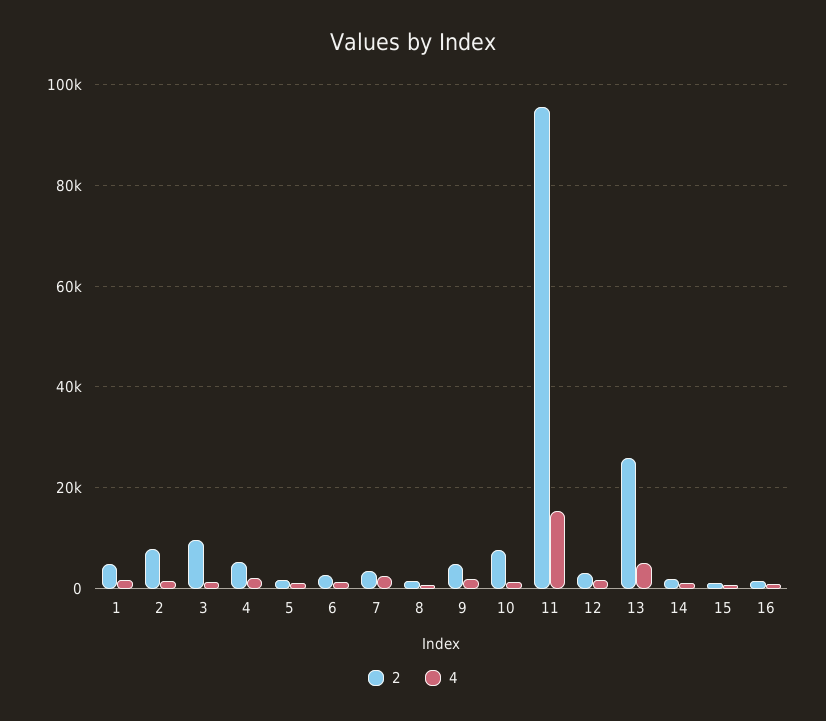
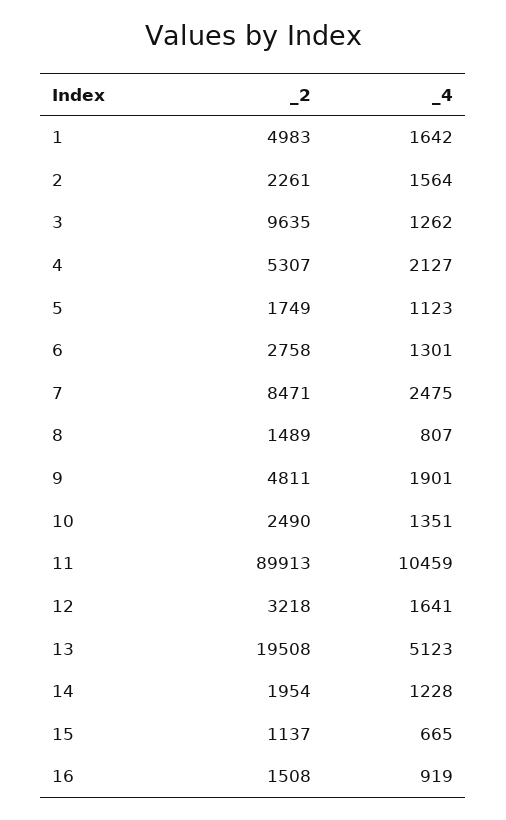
2, 2: 8000 -> 2261
2, 7: 4000 -> 8471
2, 10: 8000 -> 2490
2, 11: 96000 -> 89913
4, 11: 16000 -> 10459
2, 13: 26000 -> 19508

